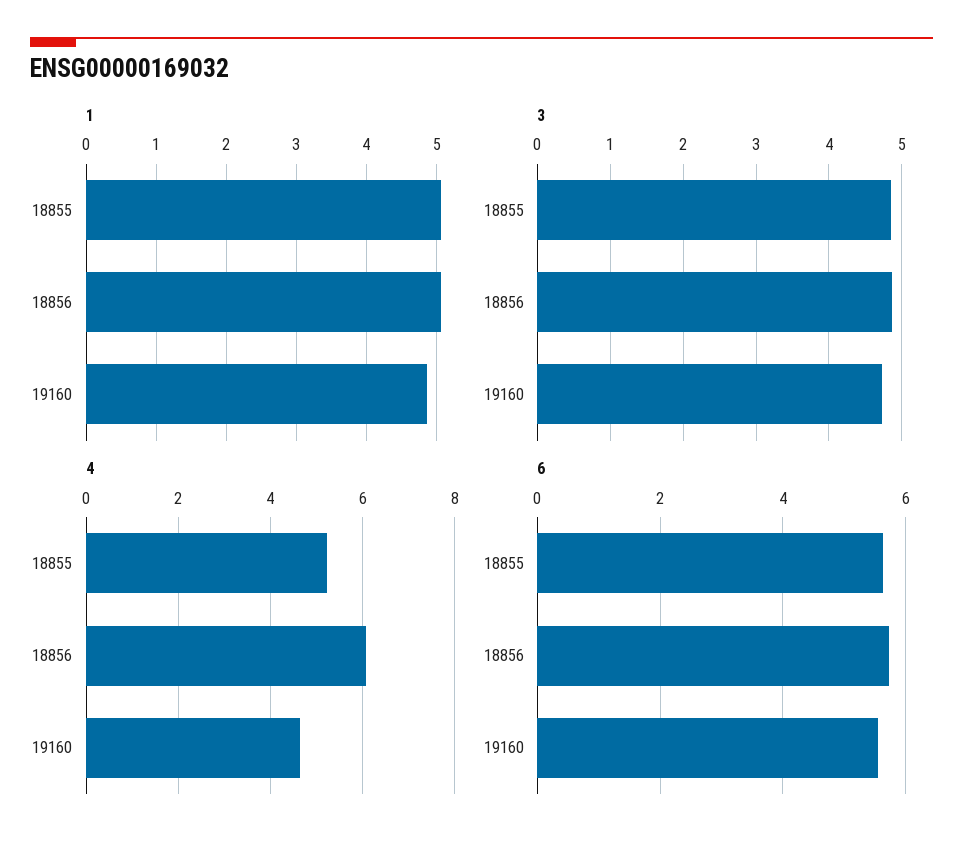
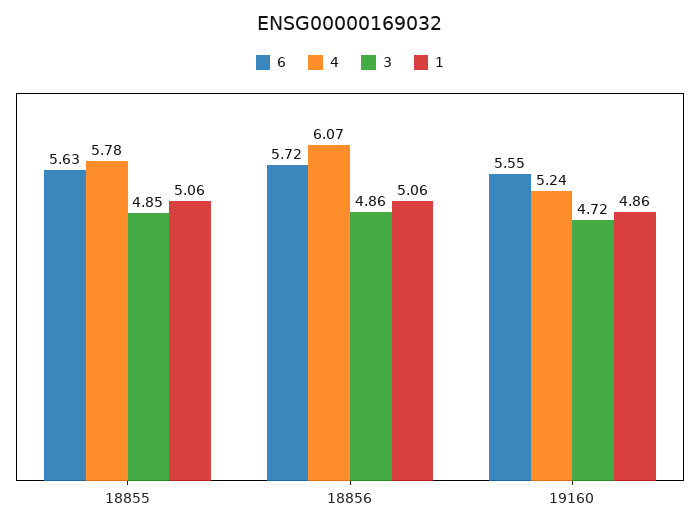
4, 18855: 5.2 -> 5.78
4, 19160: 4.6 -> 5.24

